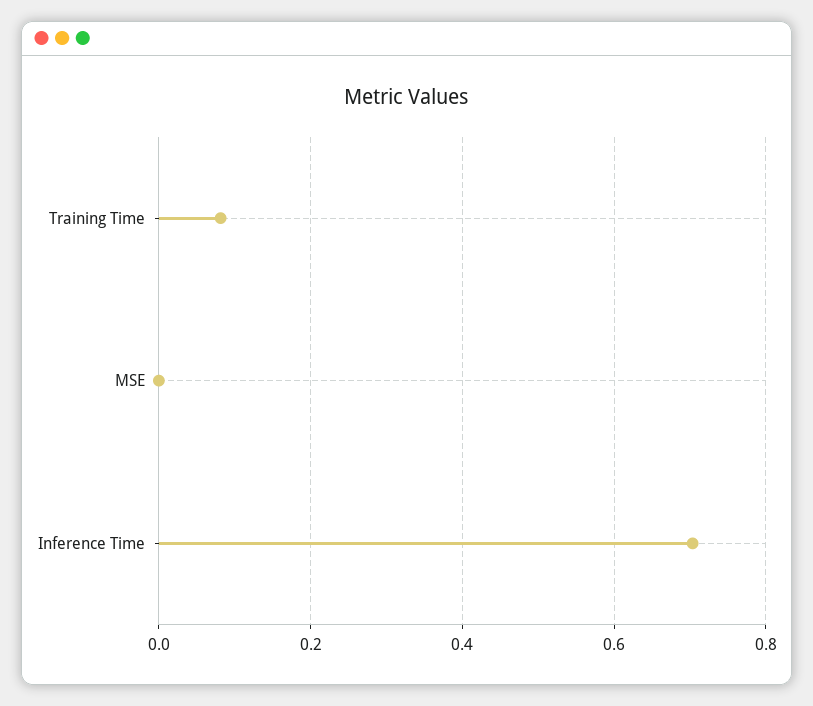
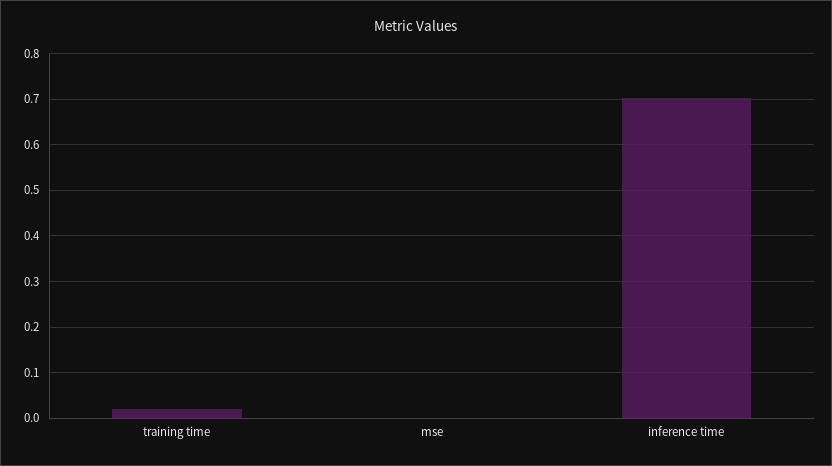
Training Time: 0.08 -> 0.02

